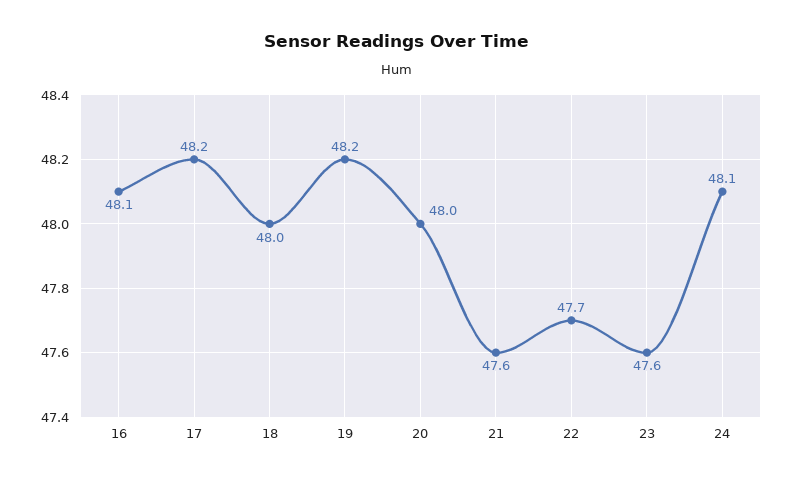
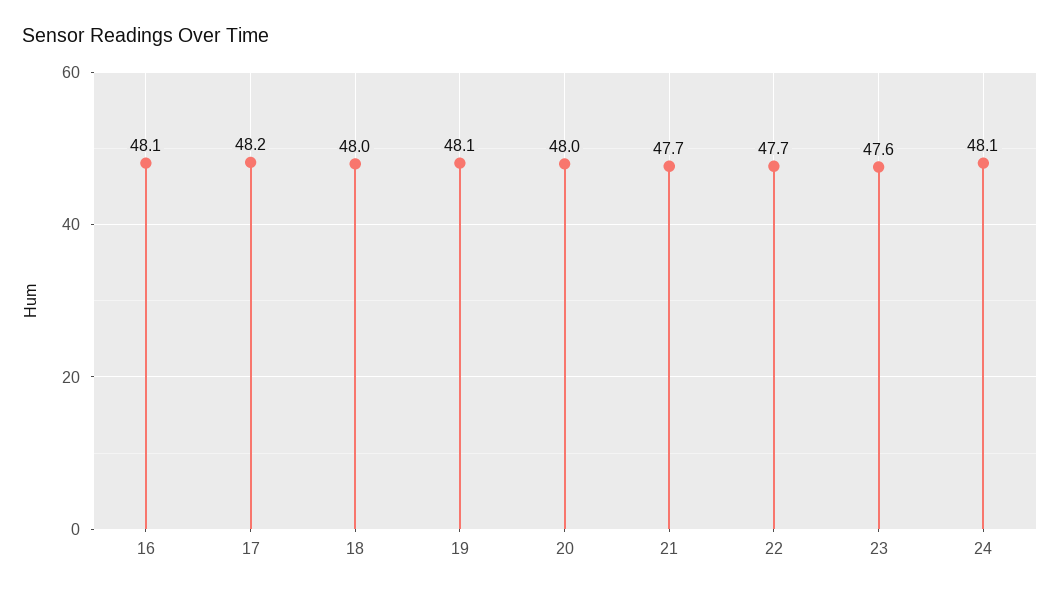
19: 48.2 -> 48.1
21: 47.6 -> 47.7

